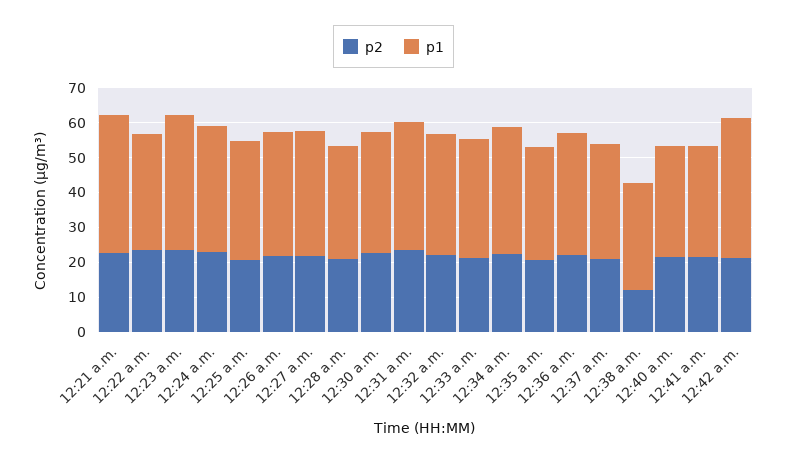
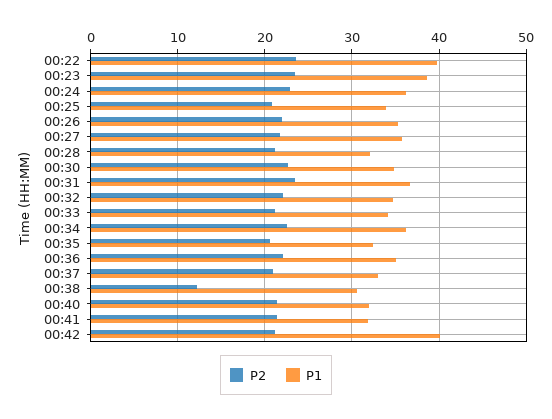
p2, 12:21 a.m.: 22.5 -> none
p1, 12:21 a.m.: 40 -> none
p1, 12:22 a.m.: 32.5 -> 40

